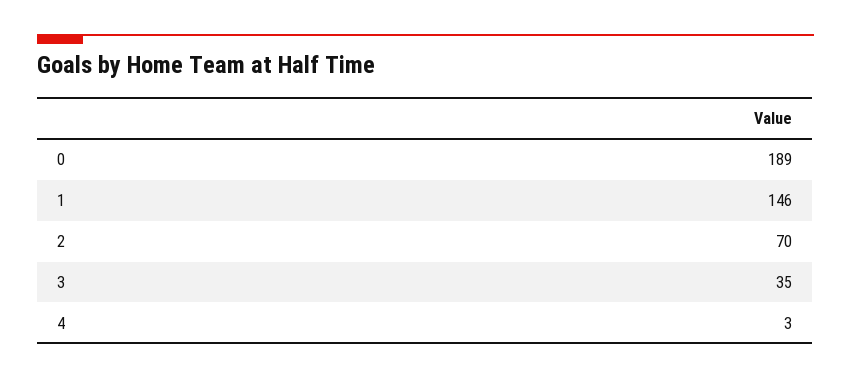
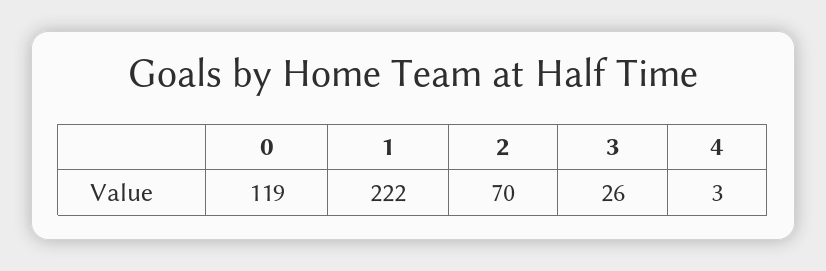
0: 189 -> 119
1: 146 -> 222
3: 35 -> 26

